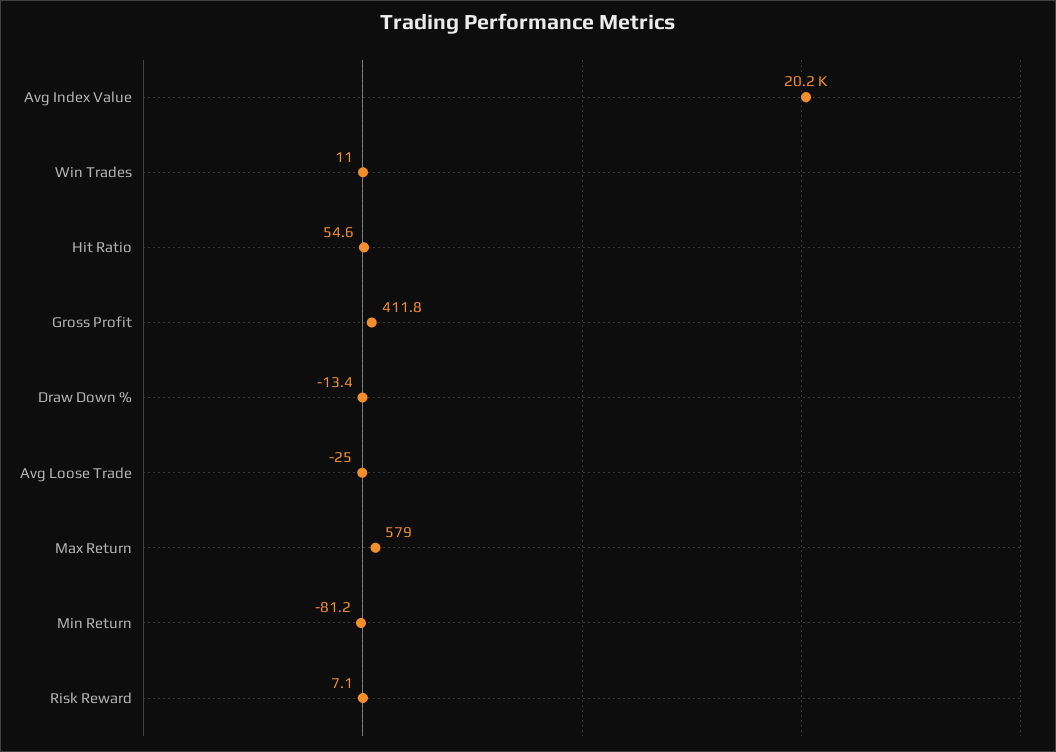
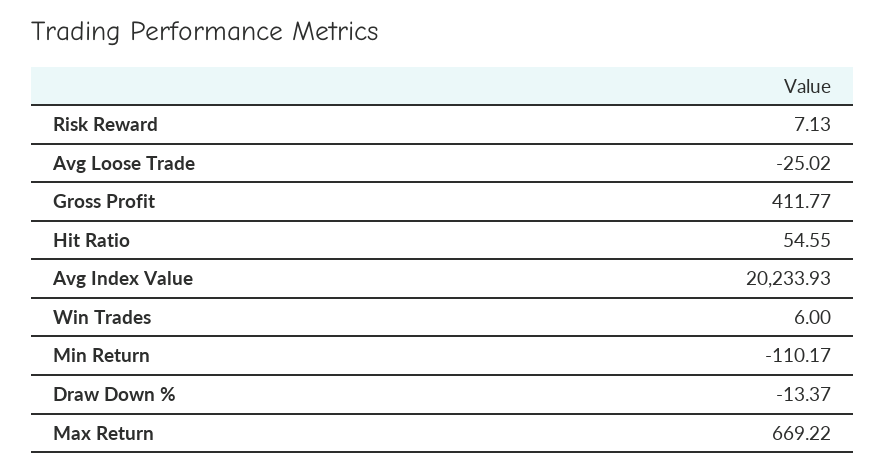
Win Trades: 11 -> 6
Max Return: 579 -> 669.22
Min Return: -81.2 -> -110.17

